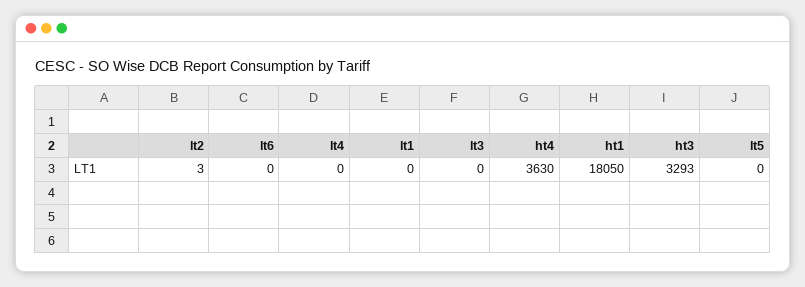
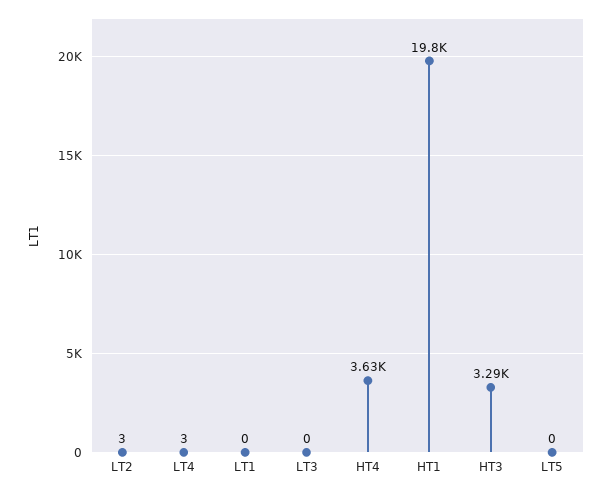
lt6: 0 -> none
lt4: 0 -> 3
ht1: 18050 -> 19800

